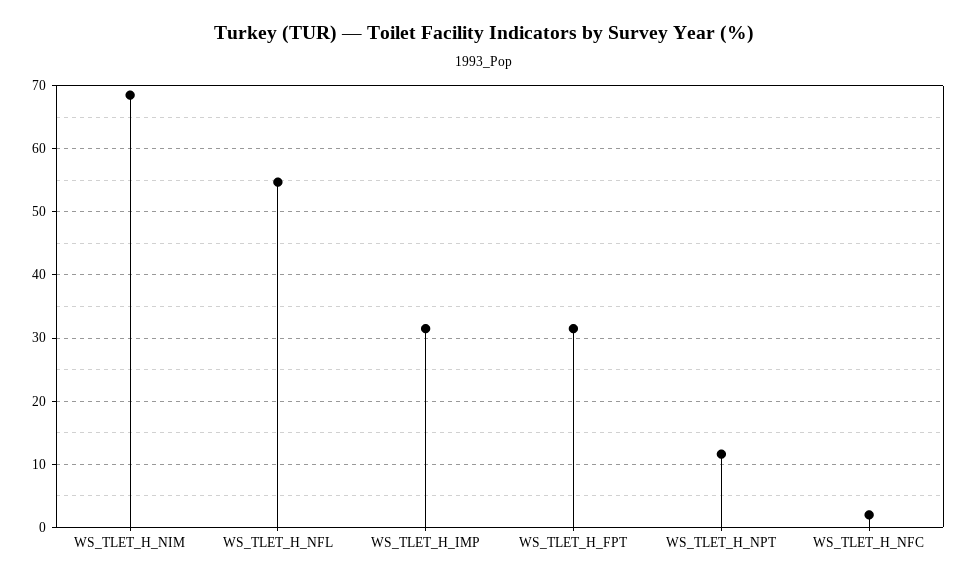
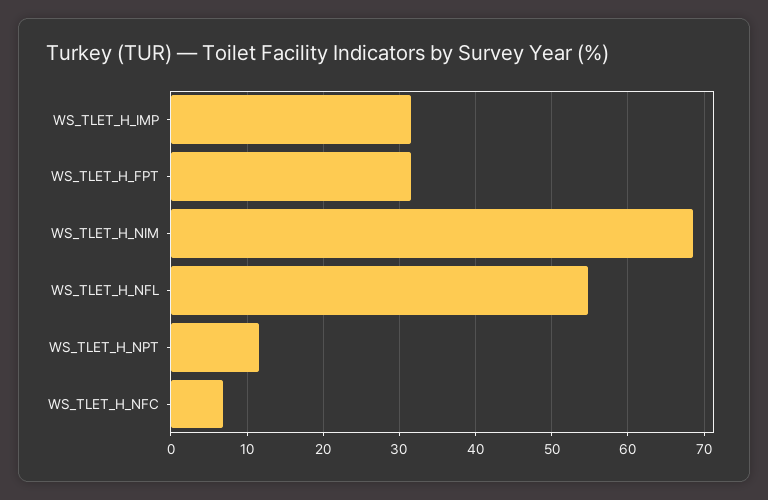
WS_TLET_H_NFC: 2 -> 7

